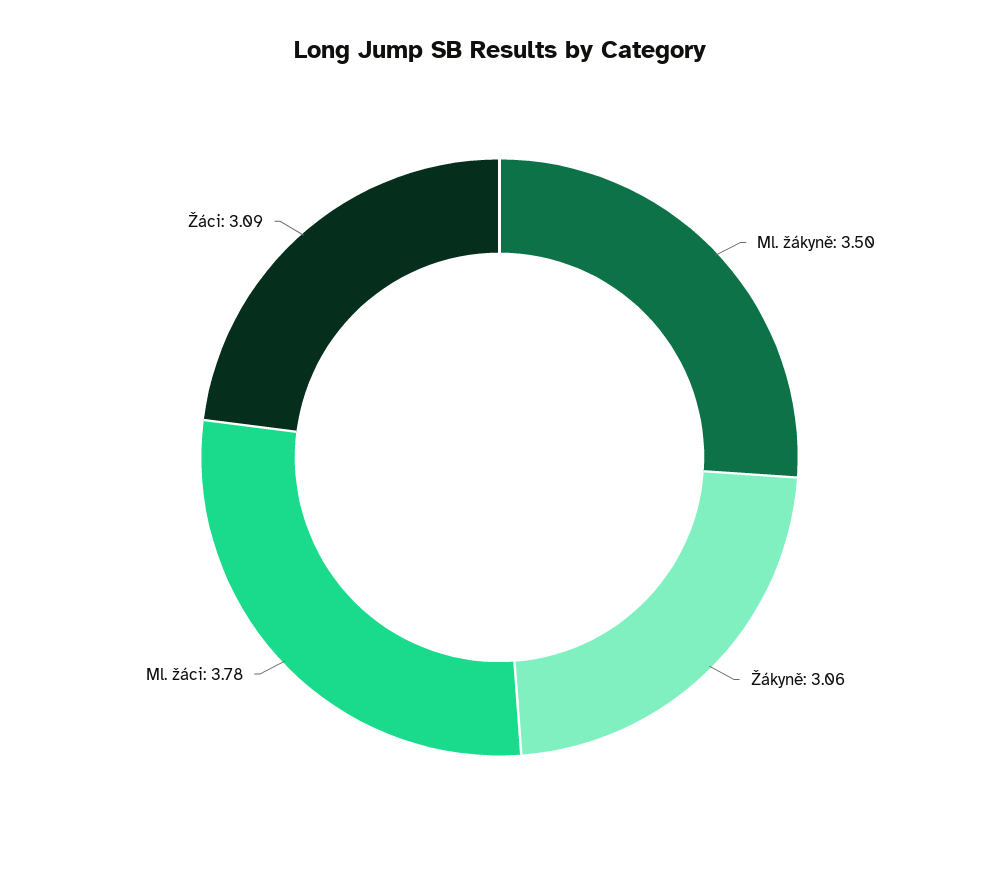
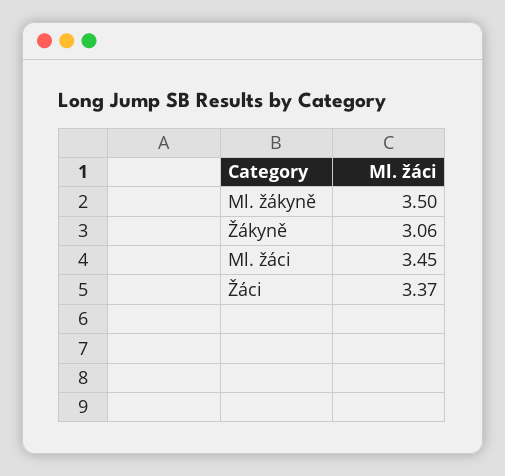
Ml. žáci: 3.78 -> 3.45
Žáci: 3.09 -> 3.37

